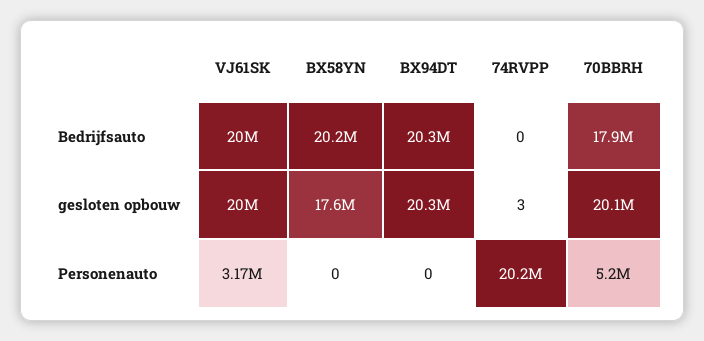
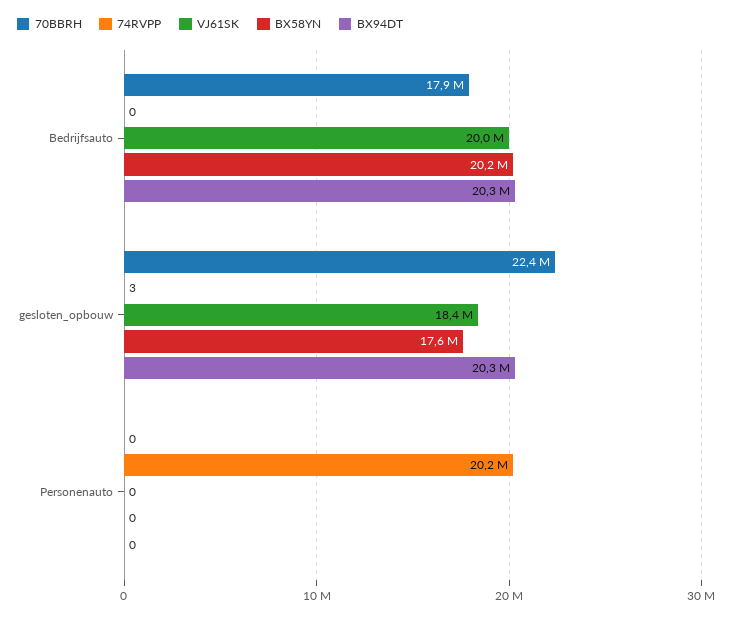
VJ61SK, gesloten opbouw: 20000000 -> 18400000
70BBRH, gesloten opbouw: 20100000 -> 22400000
VJ61SK, Personenauto: 3170000 -> 0
70BBRH, Personenauto: 5200000 -> 0

